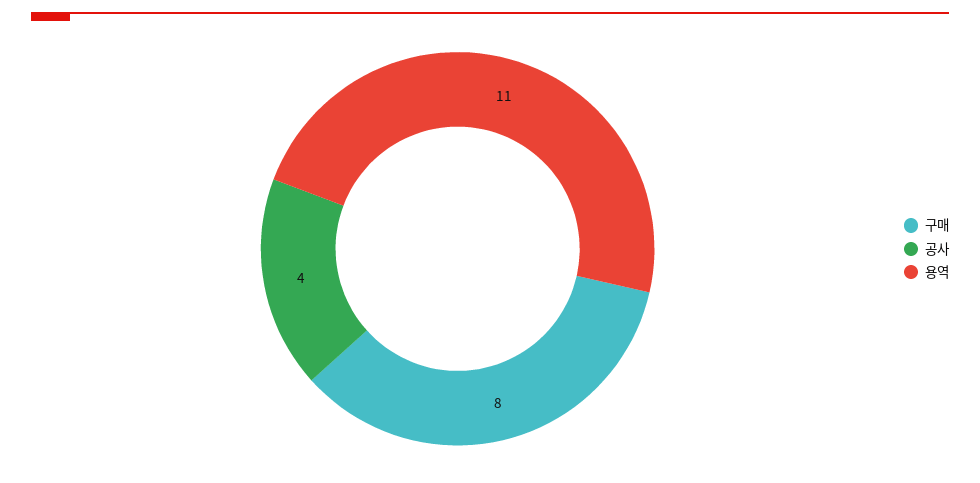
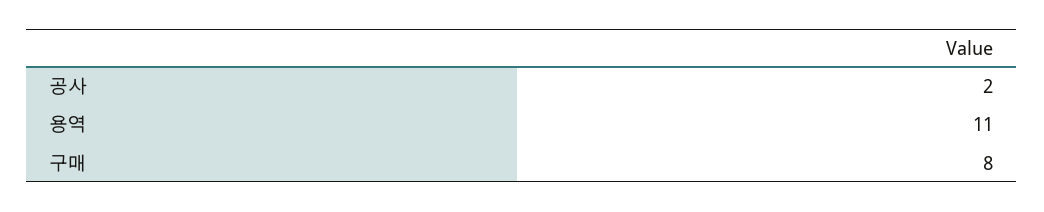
공사: 4 -> 2

